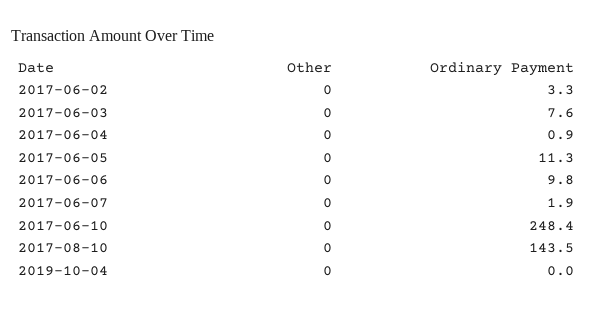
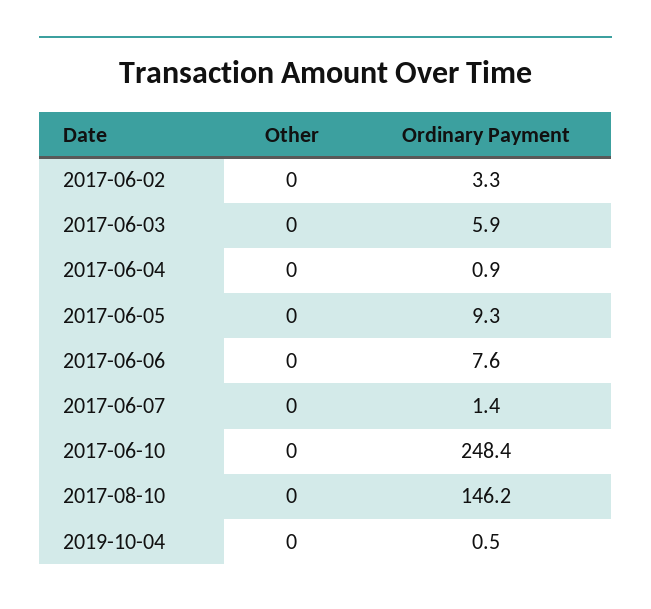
Ordinary Payment, 2017-06-03: 7.6 -> 5.9
Ordinary Payment, 2017-06-05: 11.3 -> 9.3
Ordinary Payment, 2017-06-06: 9.8 -> 7.6
Ordinary Payment, 2017-06-07: 1.9 -> 1.4
Ordinary Payment, 2017-08-10: 143.5 -> 146.2
Ordinary Payment, 2019-10-04: 0 -> 0.5

